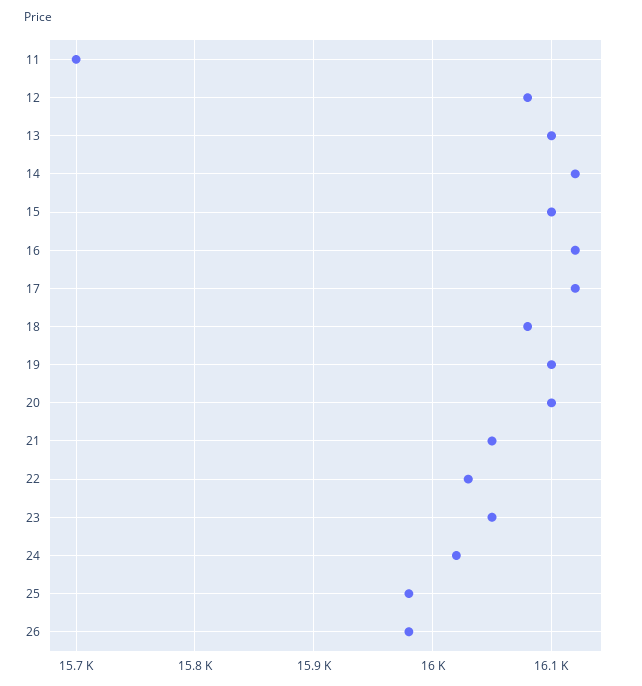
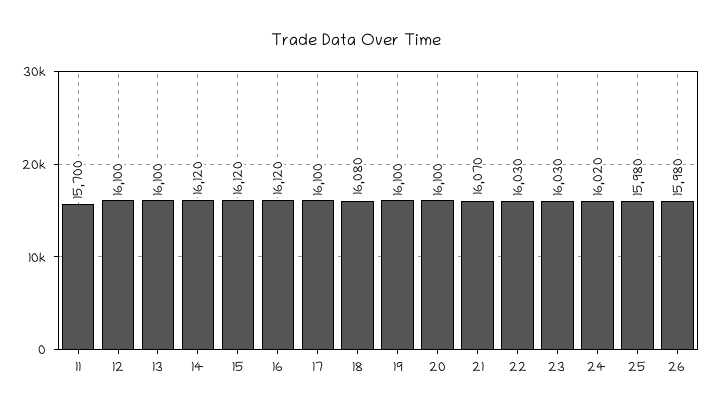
12: 16080 -> 16100
15: 16100 -> 16120
17: 16120 -> 16100
21: 16050 -> 16070
23: 16050 -> 16030

